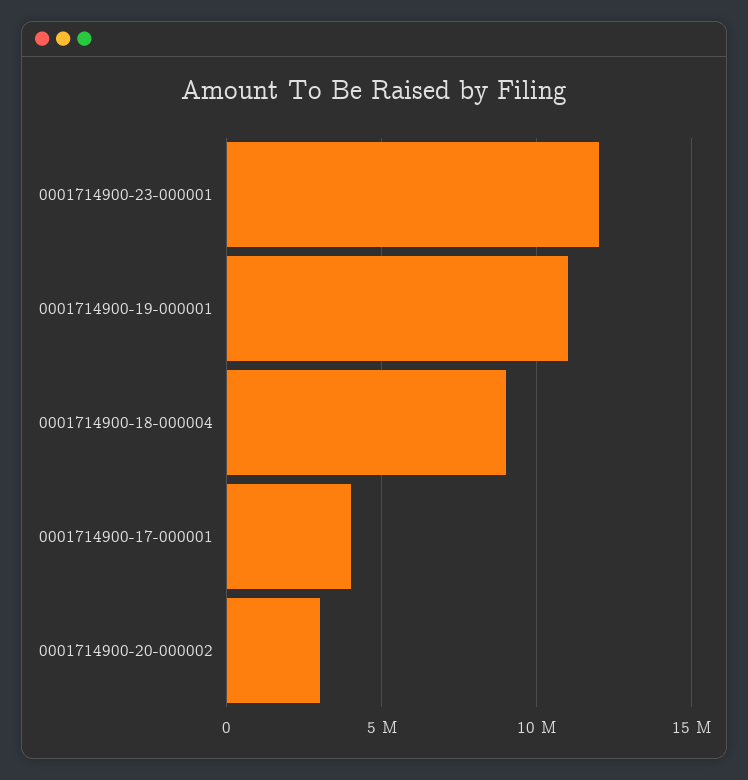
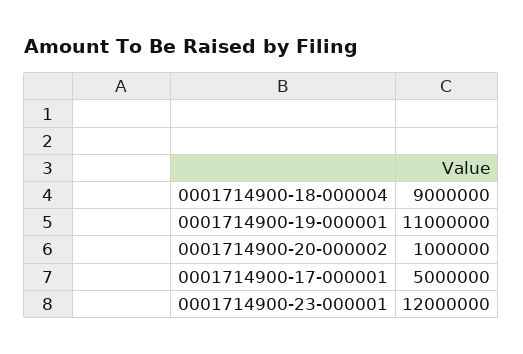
0001714900-17-000001: 4000000 -> 5000000
0001714900-20-000002: 3000000 -> 1000000

